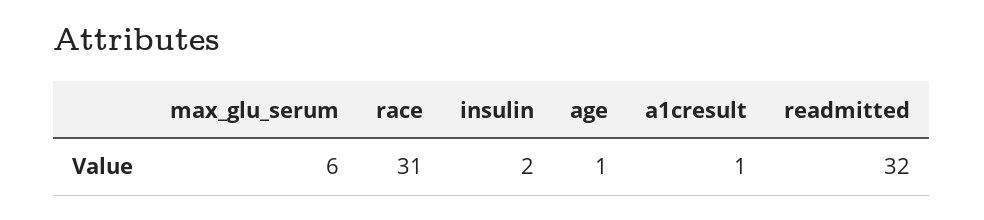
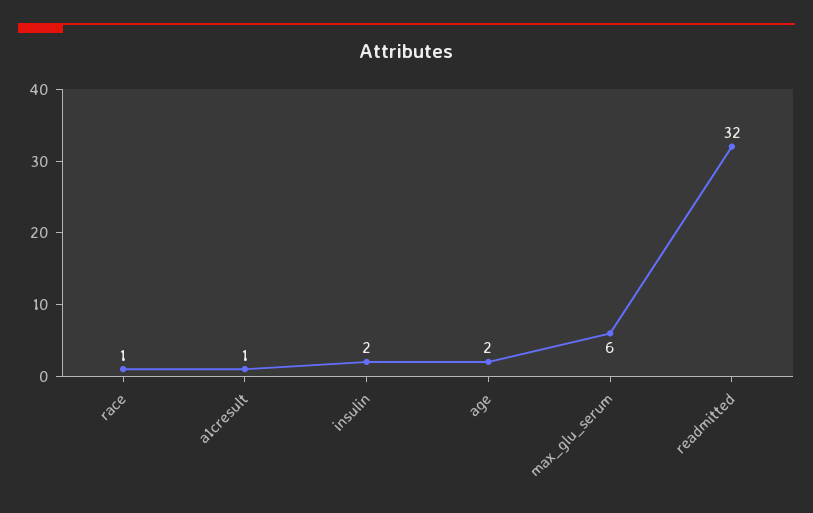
race: 31 -> 1
age: 1 -> 2

